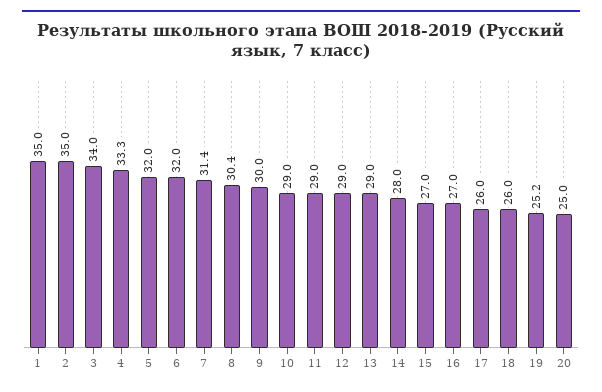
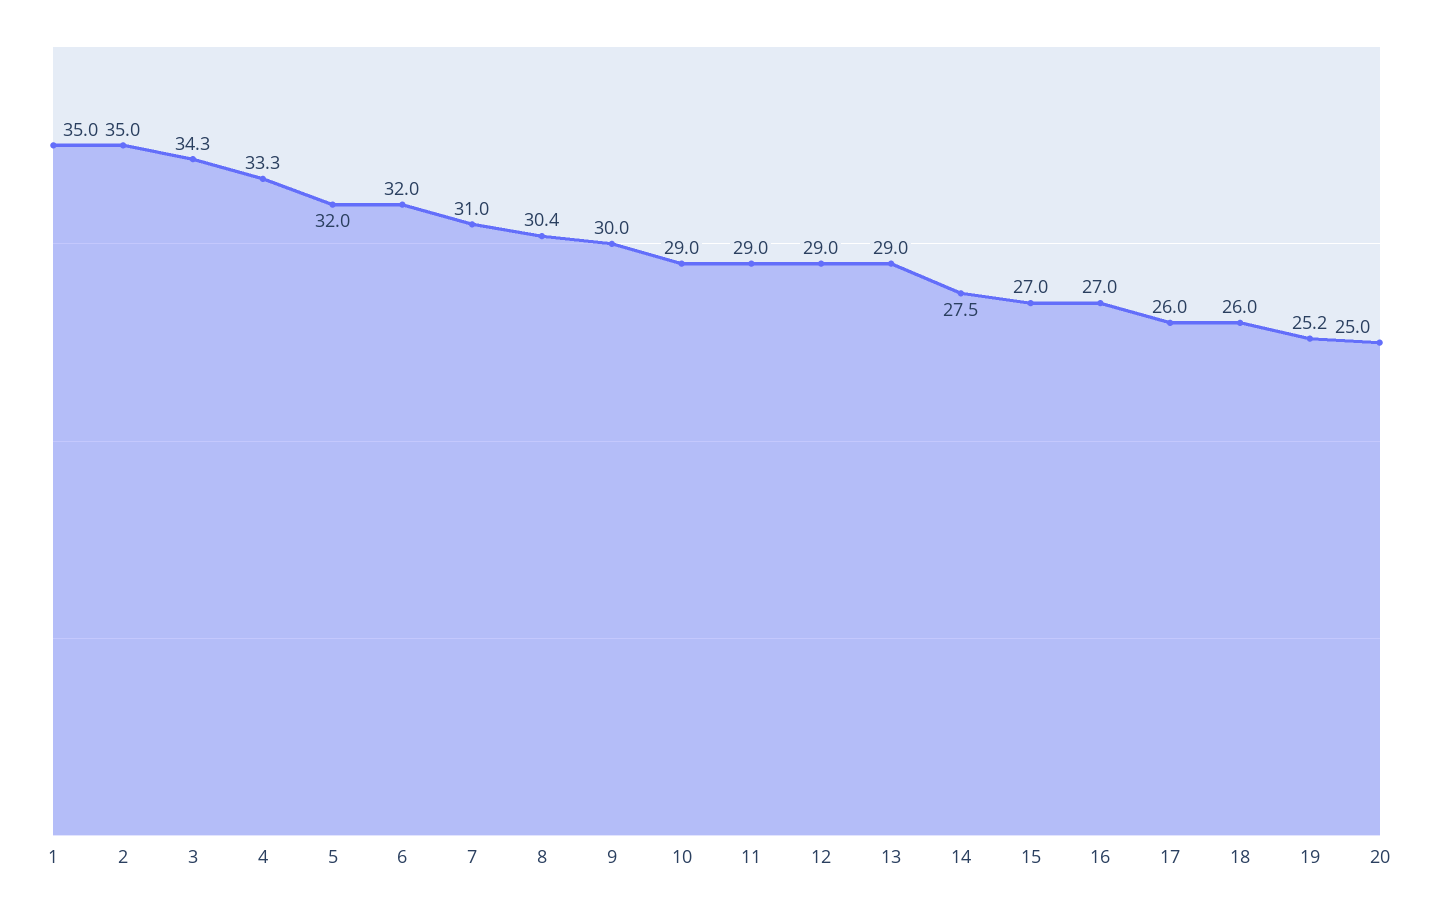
3: 34 -> 34.3
7: 31.4 -> 31
14: 28 -> 27.5

